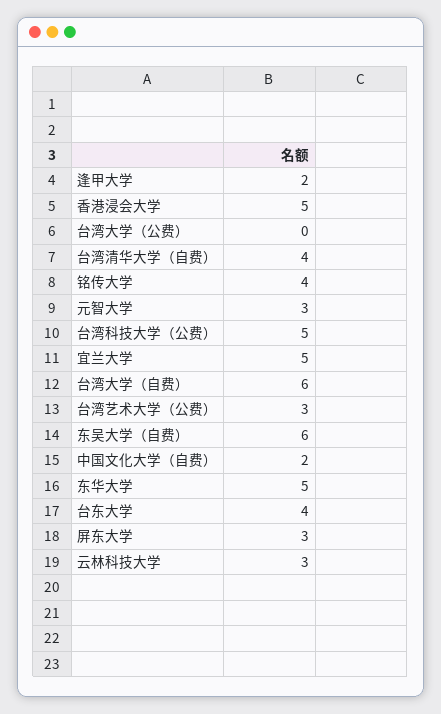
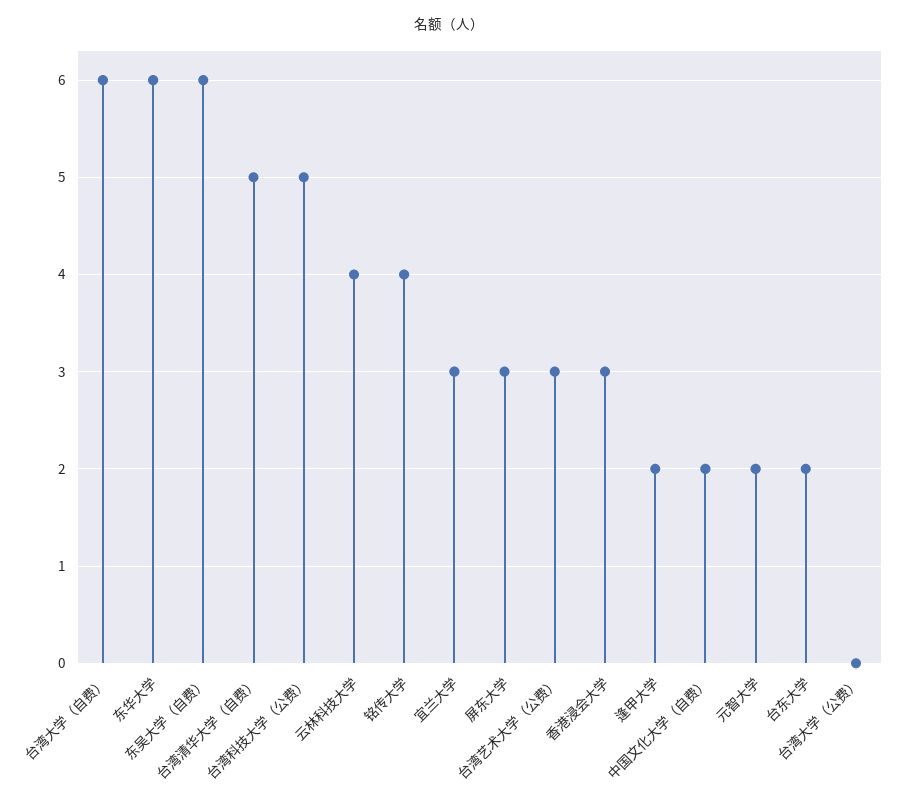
香港浸会大学: 5 -> 3
台湾清华大学（自费）: 4 -> 5
元智大学: 3 -> 2
宜兰大学: 5 -> 3
东华大学: 5 -> 6
台东大学: 4 -> 2
云林科技大学: 3 -> 4

